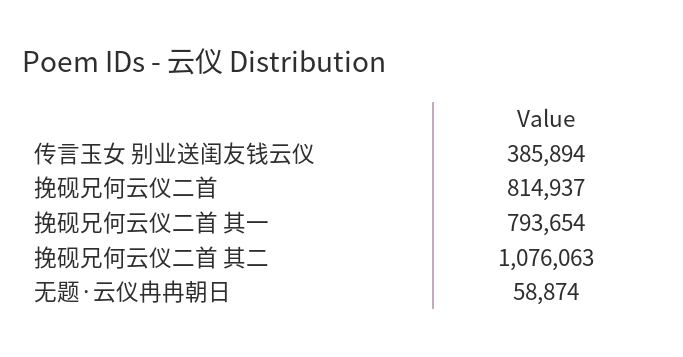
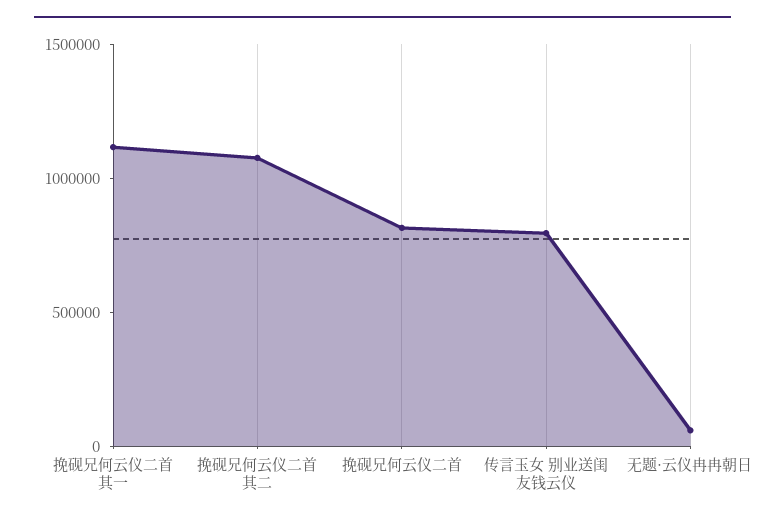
传言玉女 别业送闺友钱云仪: 385894 -> 800000
挽砚兄何云仪二首 其一: 793654 -> 1100000

